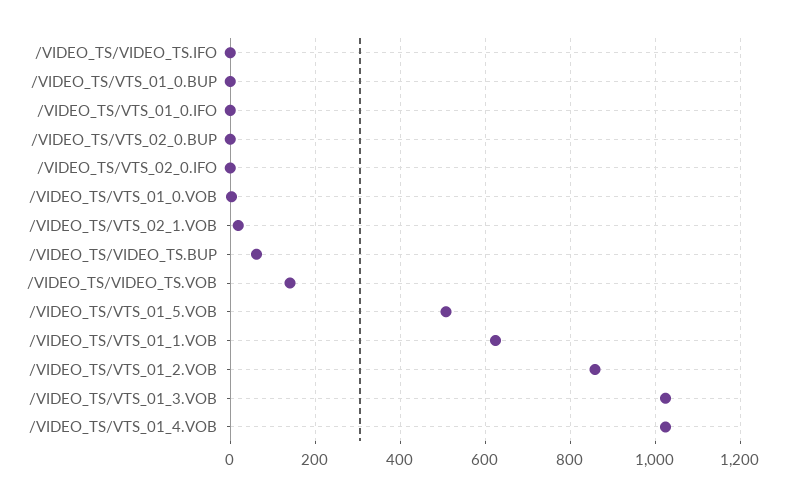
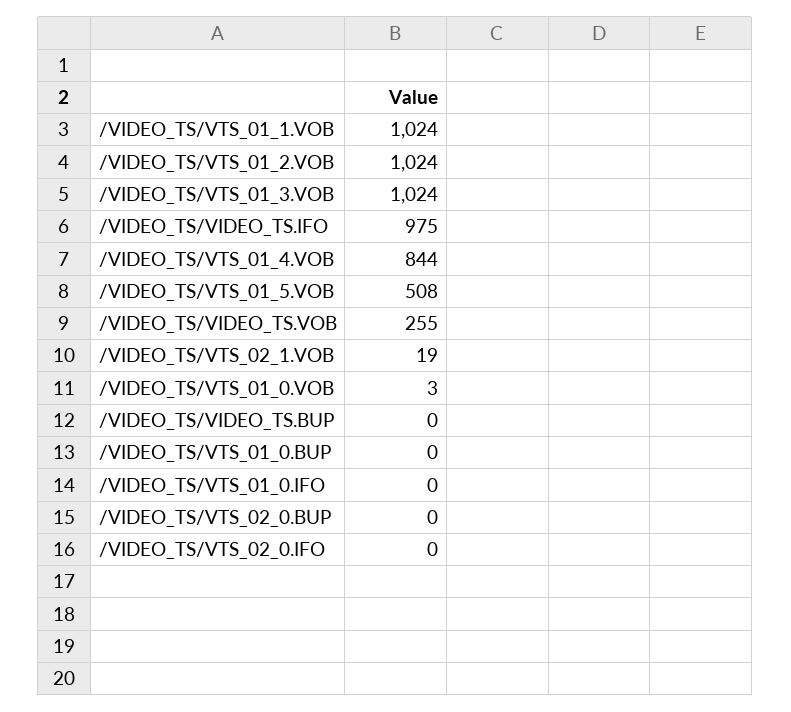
/VIDEO_TS/VIDEO_TS.IFO: 0 -> 975
/VIDEO_TS/VIDEO_TS.BUP: 60 -> 0
/VIDEO_TS/VIDEO_TS.VOB: 140 -> 255
/VIDEO_TS/VTS_01_1.VOB: 620 -> 1024
/VIDEO_TS/VTS_01_2.VOB: 860 -> 1024
/VIDEO_TS/VTS_01_4.VOB: 1020 -> 844

